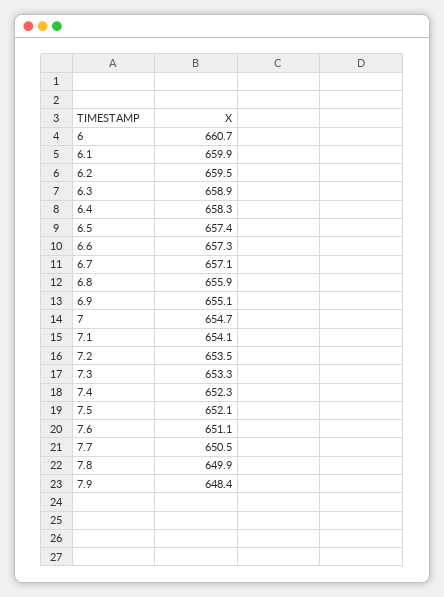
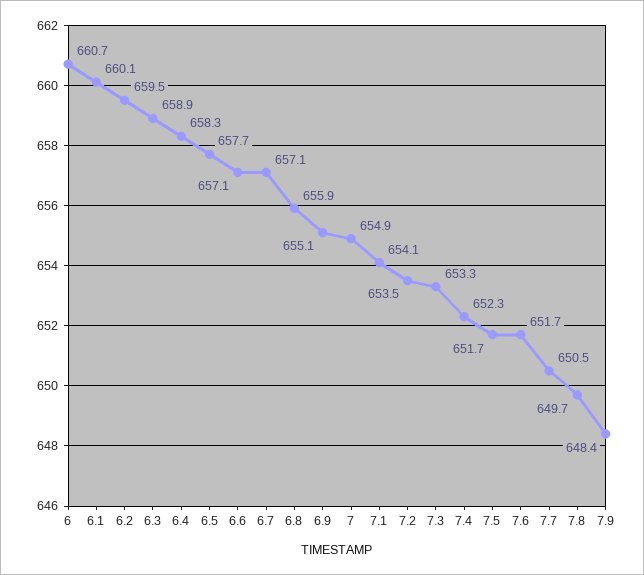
6.1: 659.9 -> 660.1
6.5: 657.4 -> 657.7
6.6: 657.3 -> 657.1
7: 654.7 -> 654.9
7.5: 652.1 -> 651.7
7.6: 651.1 -> 651.7
7.8: 649.9 -> 649.7

